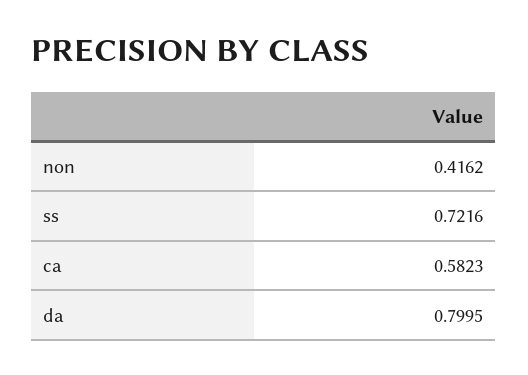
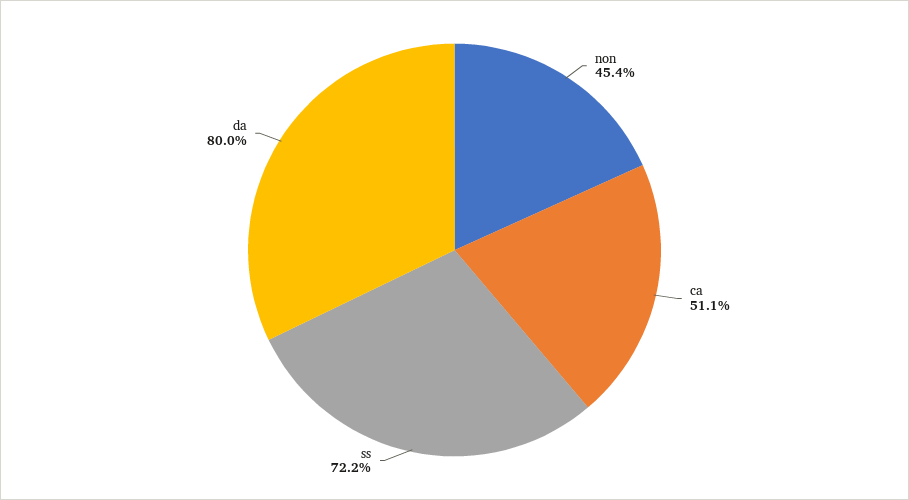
non: 0.4162 -> 0.454
ca: 0.5823 -> 0.511

